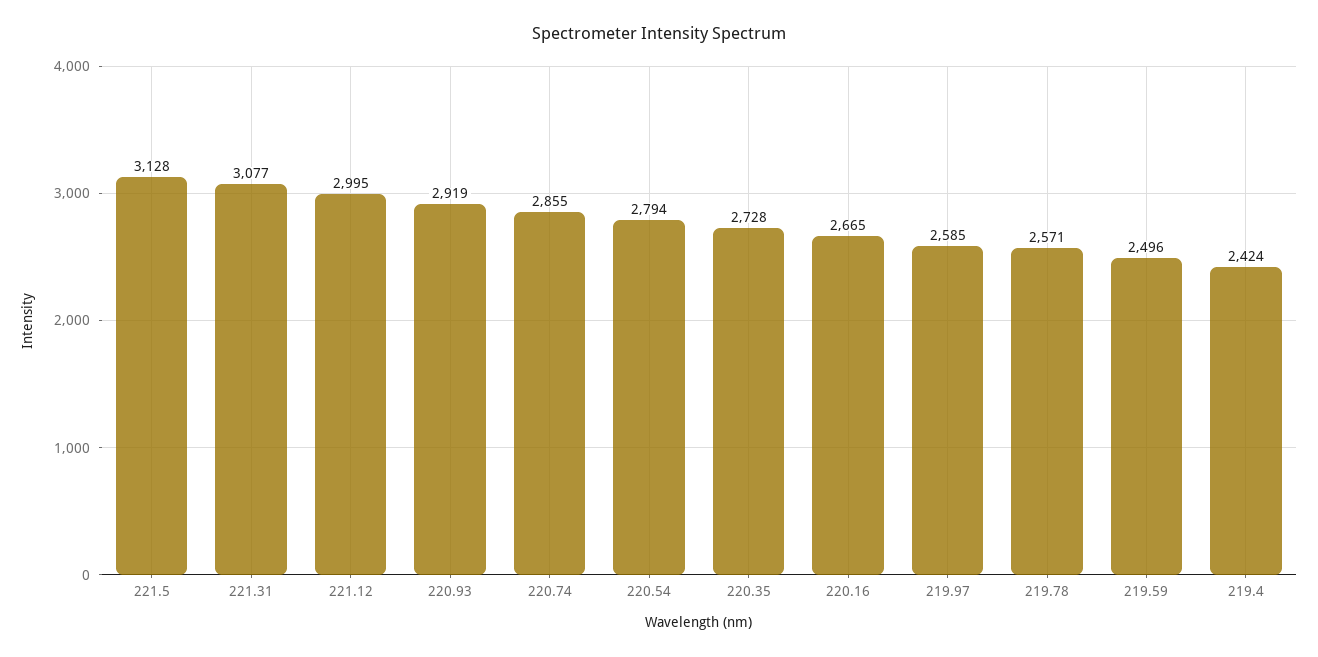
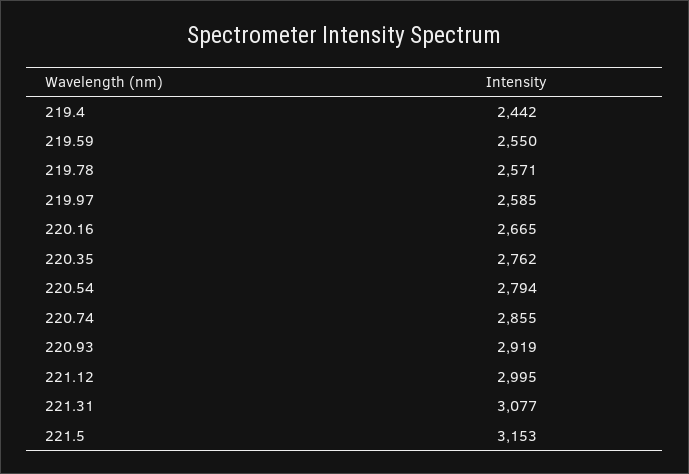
221.5: 3128 -> 3153
220.35: 2728 -> 2762
219.59: 2496 -> 2550
219.4: 2424 -> 2442

